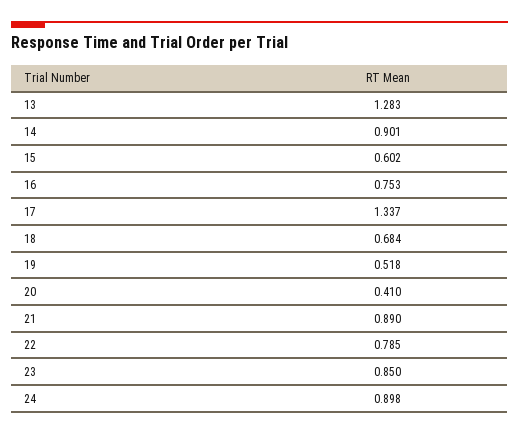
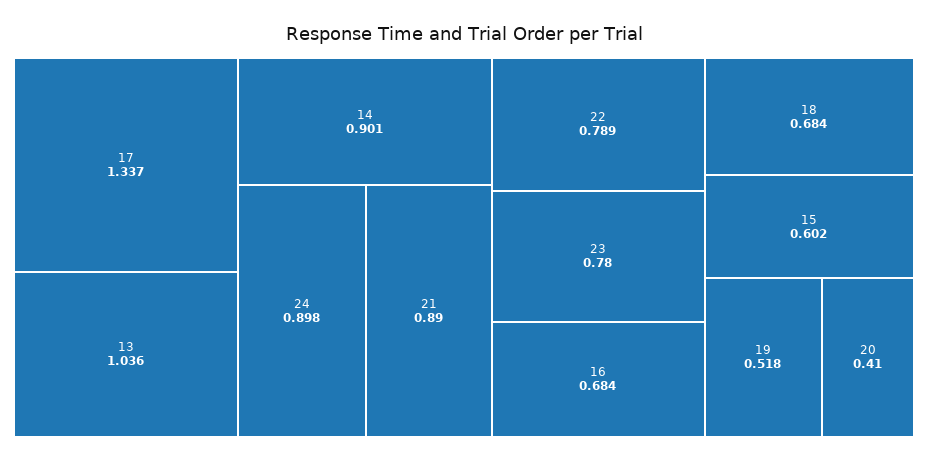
13: 1.283 -> 1.036
16: 0.753 -> 0.684
22: 0.785 -> 0.789
23: 0.85 -> 0.78

